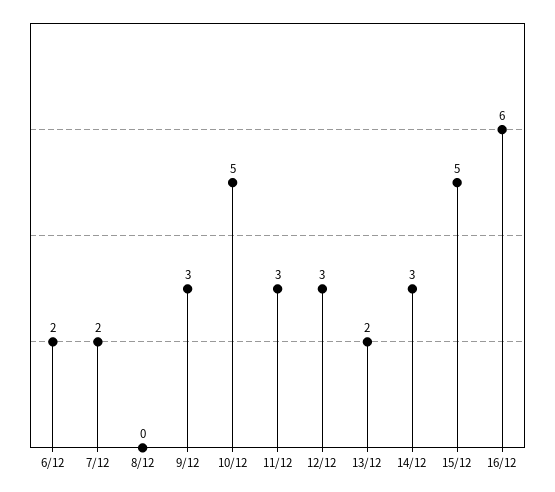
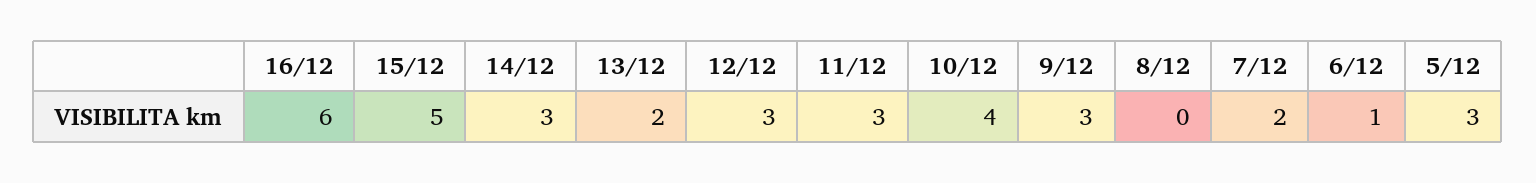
6/12: 2 -> 1
10/12: 5 -> 4
5/12: none -> 3

